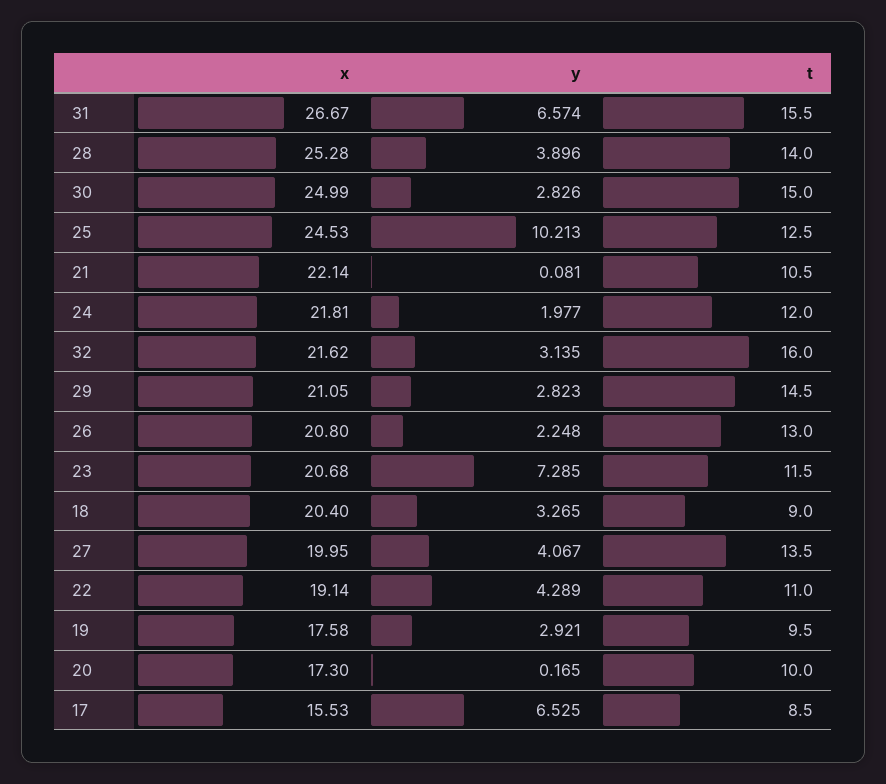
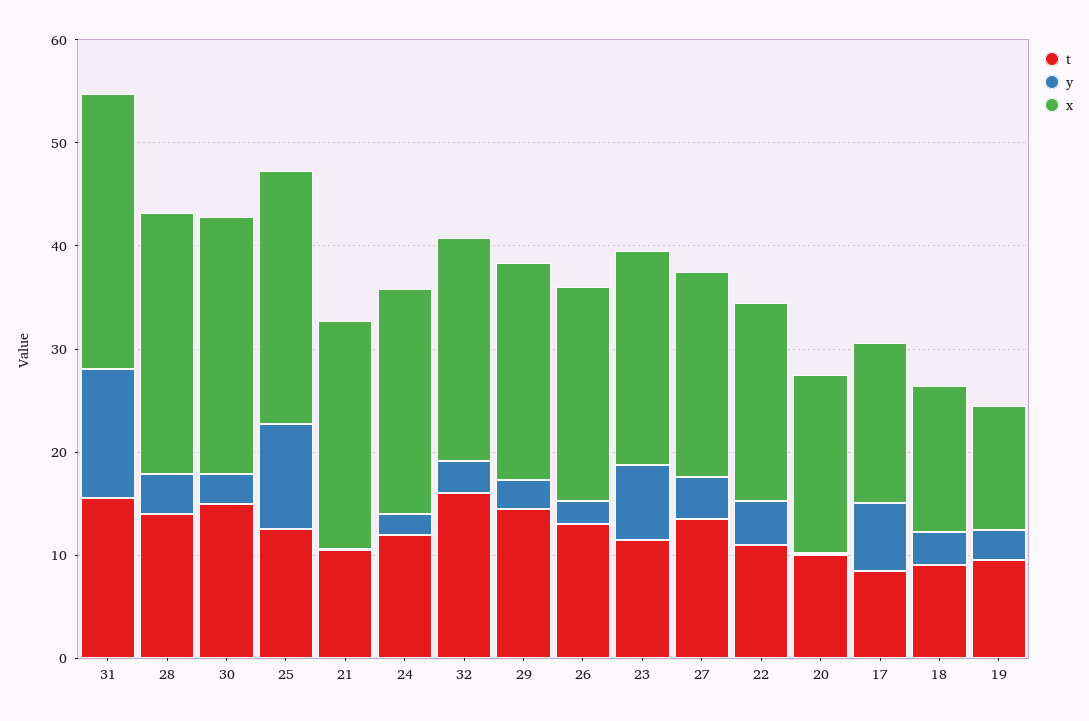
y, 31: 6.574 -> 12
x, 18: 20.4 -> 14
x, 19: 17.58 -> 12

